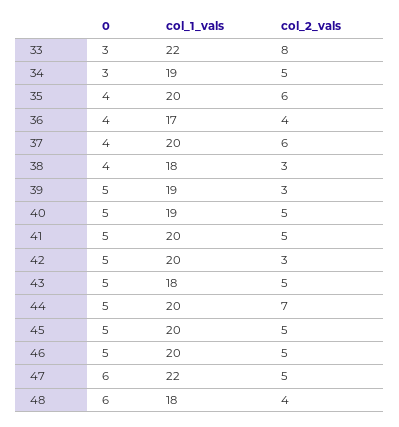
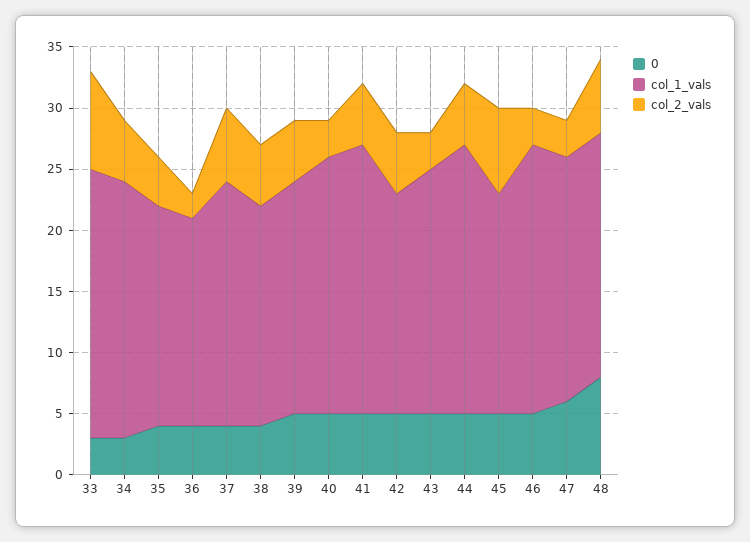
col_1_vals, 34: 19 -> 21
col_1_vals, 35: 20 -> 18
col_2_vals, 35: 6 -> 4
col_2_vals, 36: 4 -> 2
col_2_vals, 38: 3 -> 5
col_2_vals, 39: 3 -> 5
col_1_vals, 40: 19 -> 21
col_2_vals, 40: 5 -> 3
col_1_vals, 41: 20 -> 22
col_1_vals, 42: 20 -> 18
col_2_vals, 42: 3 -> 5
col_1_vals, 43: 18 -> 20
col_2_vals, 43: 5 -> 3
col_1_vals, 44: 20 -> 22
col_2_vals, 44: 7 -> 5
col_1_vals, 45: 20 -> 18
col_2_vals, 45: 5 -> 7
col_1_vals, 46: 20 -> 22
col_2_vals, 46: 5 -> 3
col_1_vals, 47: 22 -> 20
col_2_vals, 47: 5 -> 3
0, 48: 6 -> 8
col_1_vals, 48: 18 -> 20
col_2_vals, 48: 4 -> 6

